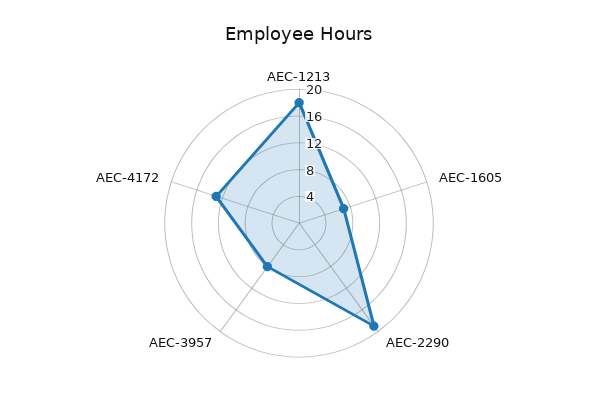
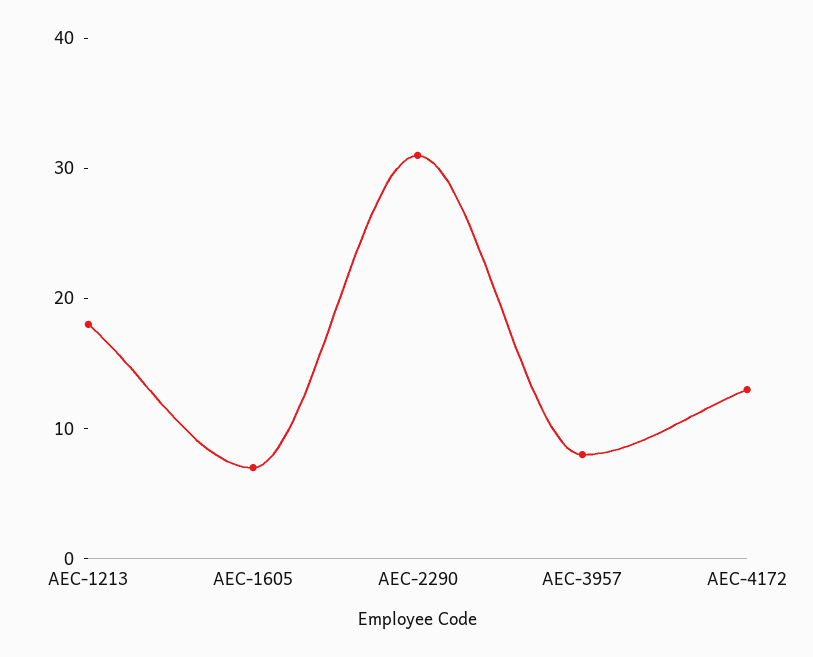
AEC-2290: 20 -> 31

